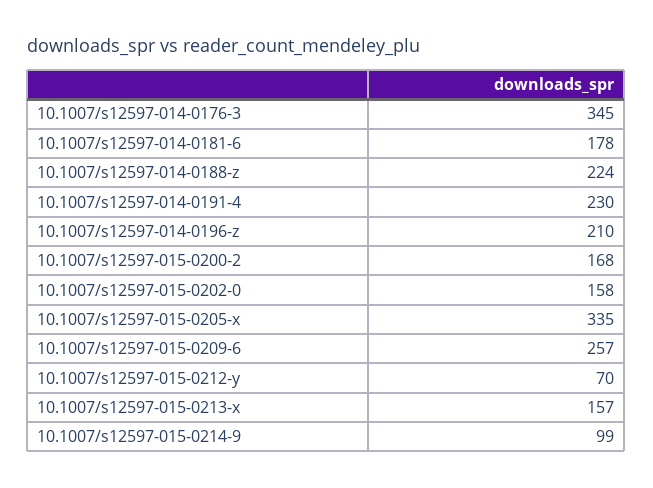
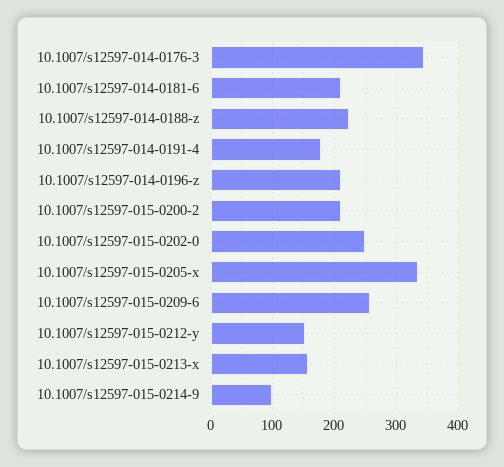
10.1007/s12597-014-0181-6: 178 -> 210
10.1007/s12597-014-0191-4: 230 -> 180
10.1007/s12597-015-0200-2: 168 -> 210
10.1007/s12597-015-0202-0: 158 -> 250
10.1007/s12597-015-0212-y: 70 -> 150

